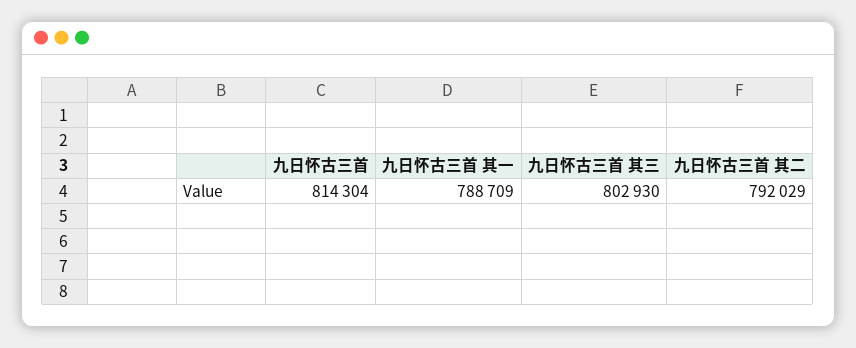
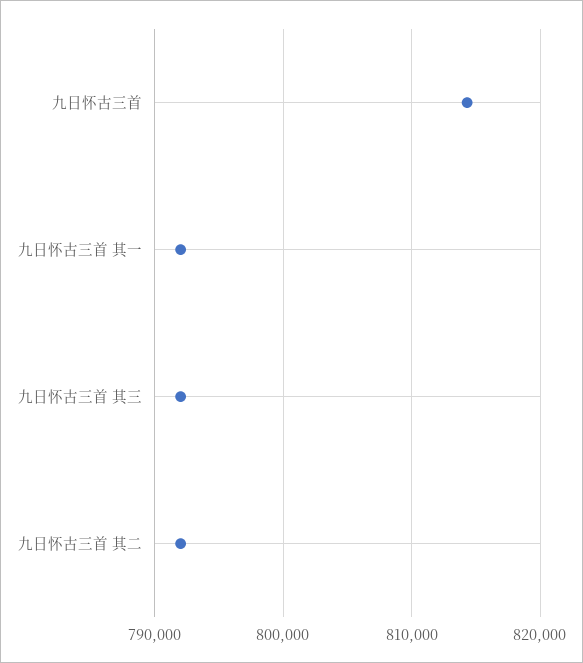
九日怀古三首 其一: 788709 -> 792000
九日怀古三首 其三: 802930 -> 792000

